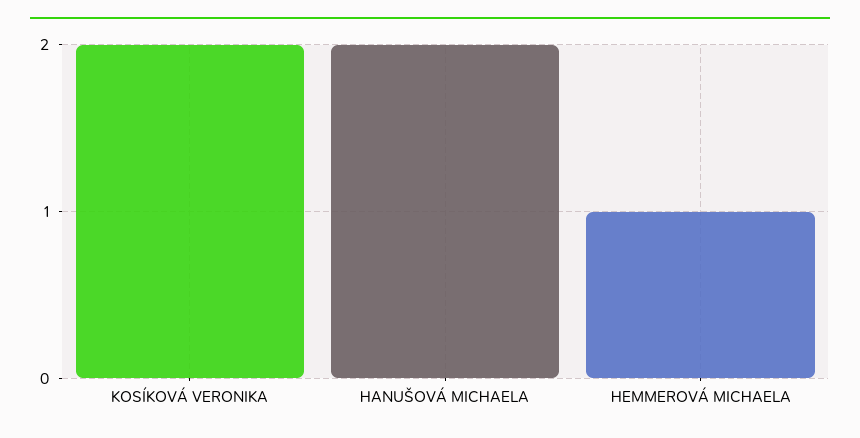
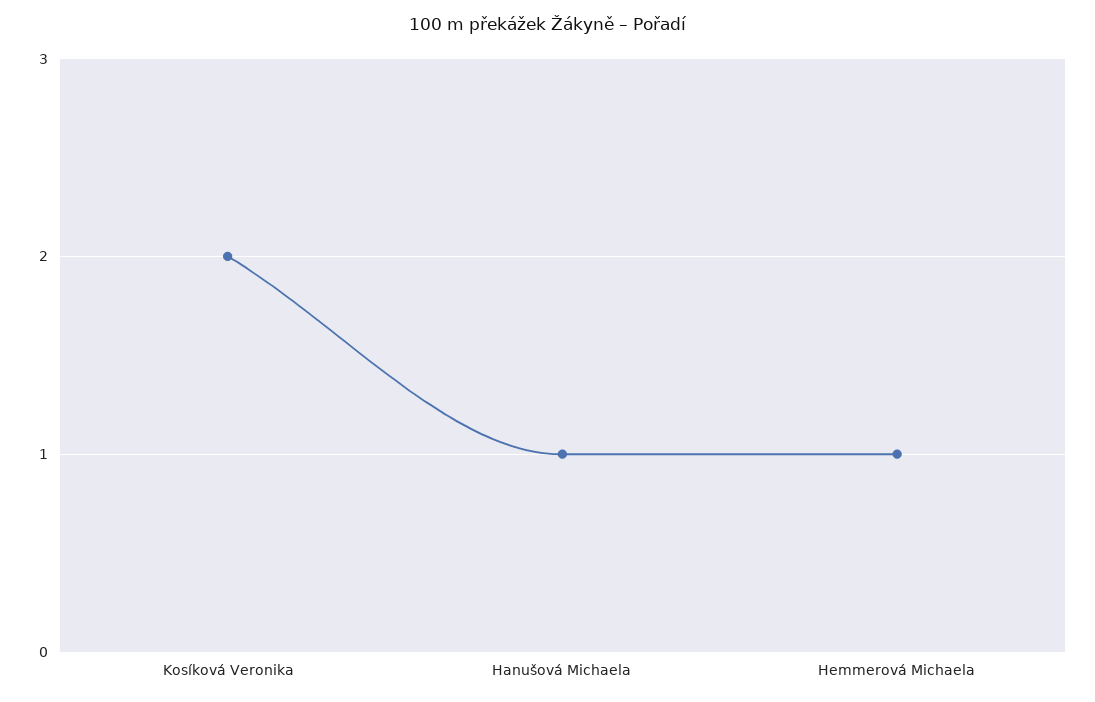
HANUŠOVÁ MICHAELA: 2 -> 1

